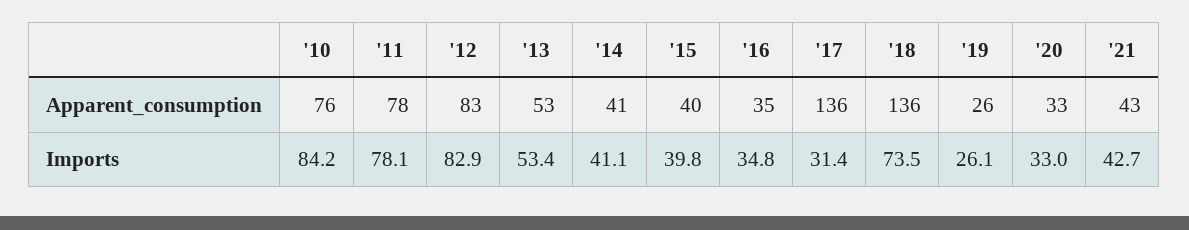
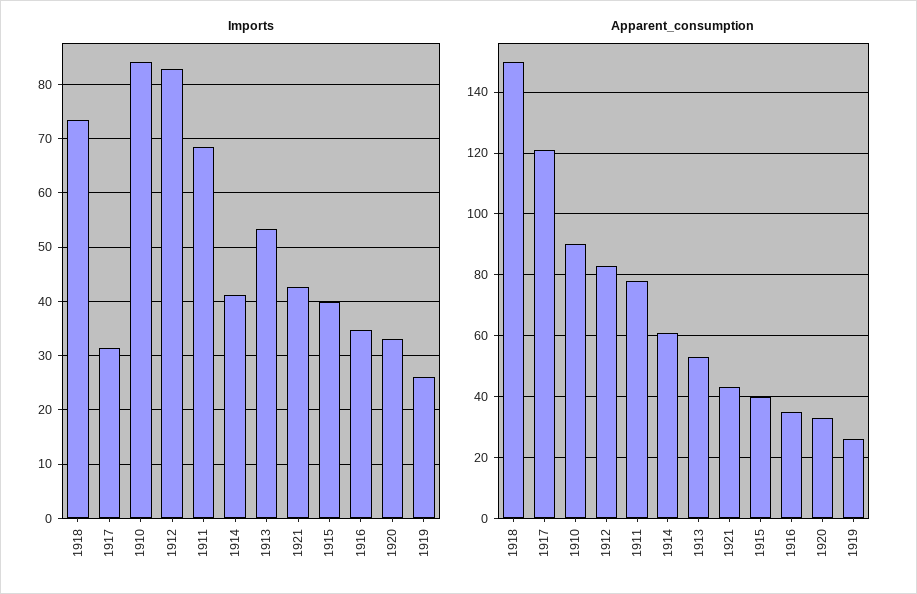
Apparent_consumption, '10: 76 -> 90
Apparent_consumption, '14: 41 -> 60
Apparent_consumption, '17: 136 -> 120
Apparent_consumption, '18: 136 -> 150
Imports, '11: 78.1 -> 68

